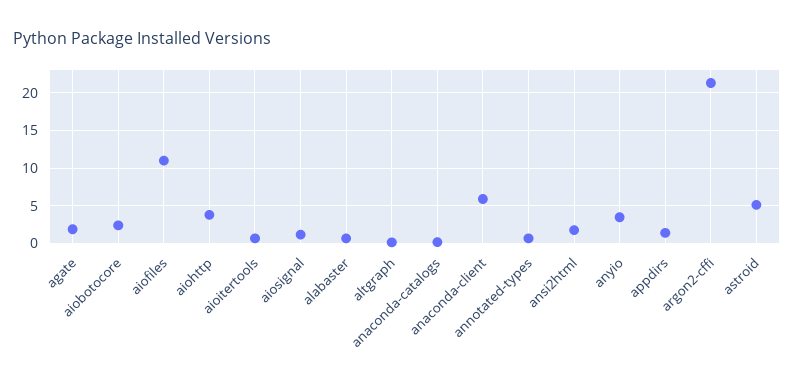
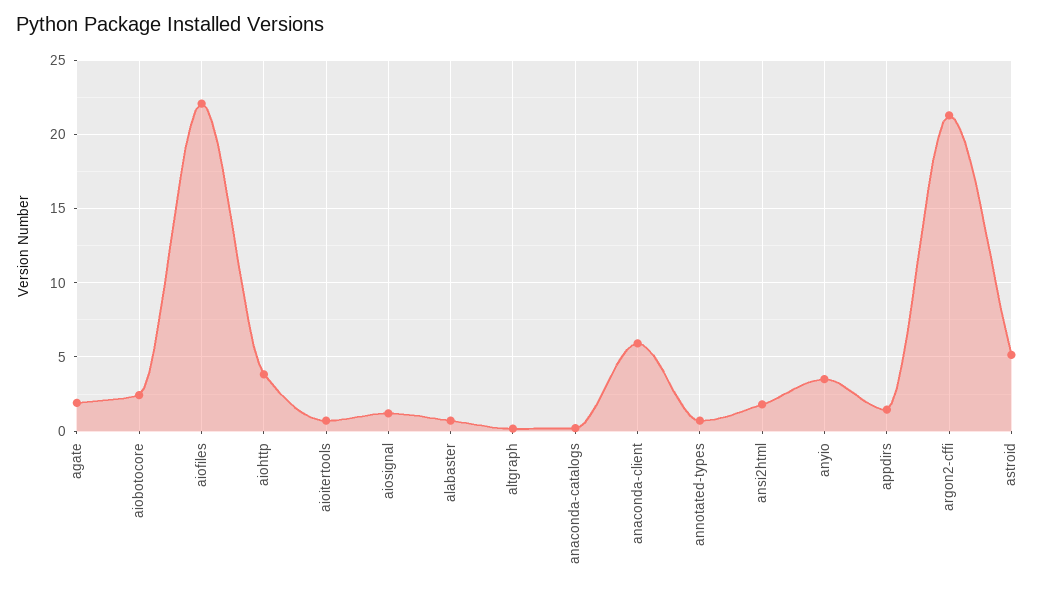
aiofiles: 11 -> 22

